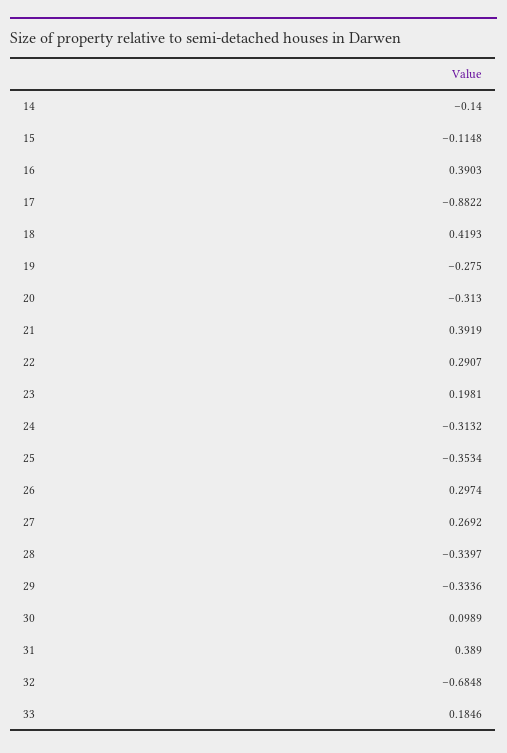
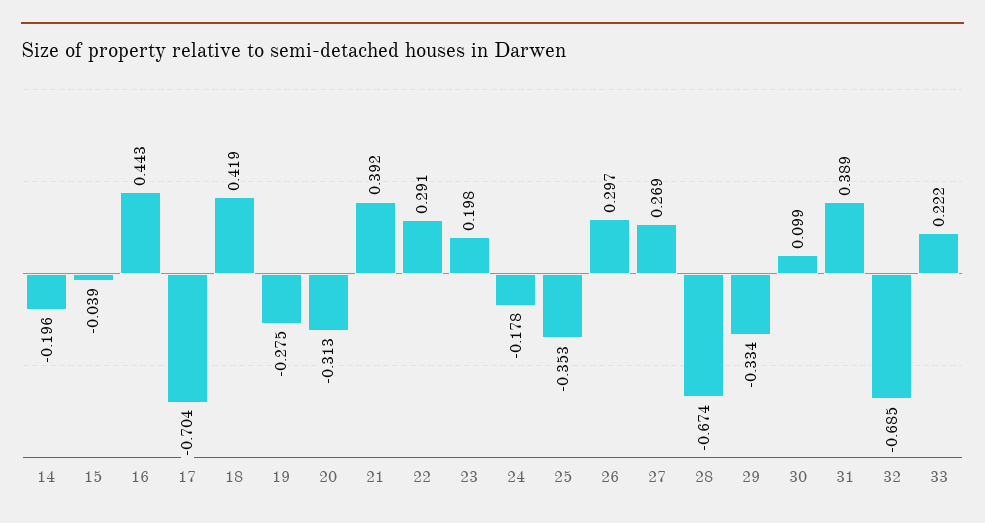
14: -0.14 -> -0.196
15: -0.1148 -> -0.039
16: 0.3903 -> 0.443
17: -0.8822 -> -0.704
24: -0.3132 -> -0.178
28: -0.3397 -> -0.674
33: 0.1846 -> 0.222

